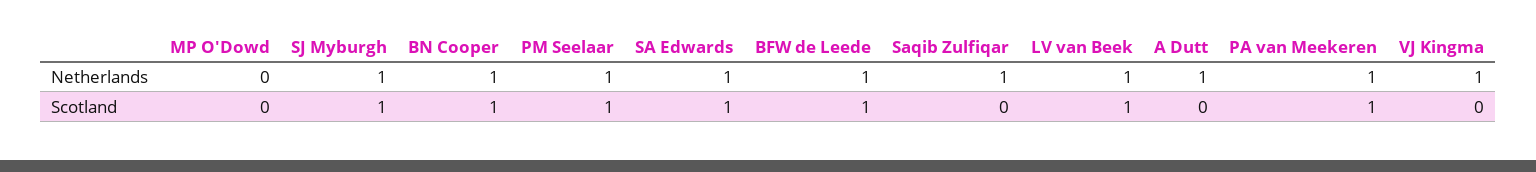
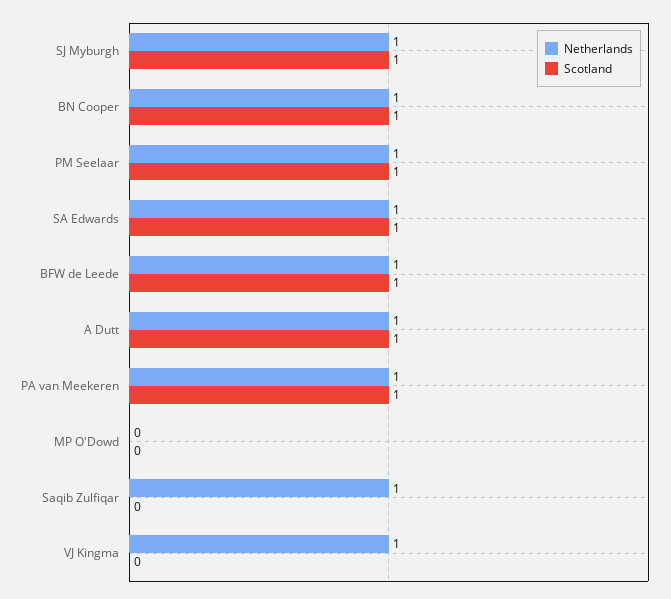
Netherlands, LV van Beek: 1 -> none
Scotland, LV van Beek: 1 -> none
Scotland, A Dutt: 0 -> 1

